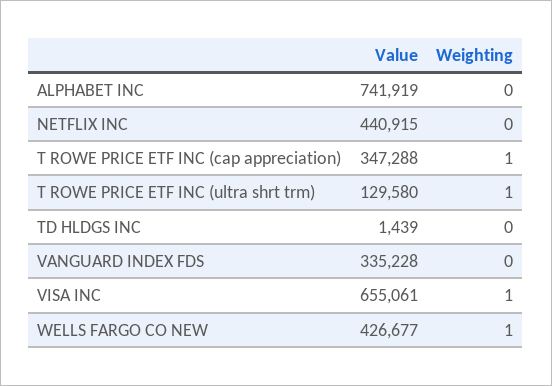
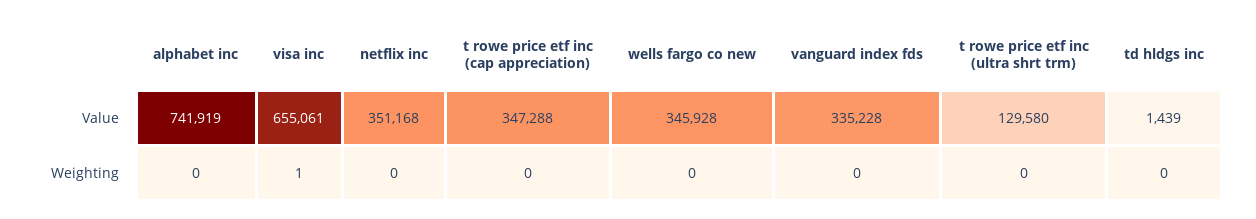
Value, NETFLIX INC: 440915 -> 351168
Weighting, T ROWE PRICE ETF INC (cap appreciation): 1 -> 0
Weighting, T ROWE PRICE ETF INC (ultra shrt trm): 1 -> 0
Value, WELLS FARGO CO NEW: 426677 -> 345928
Weighting, WELLS FARGO CO NEW: 1 -> 0

